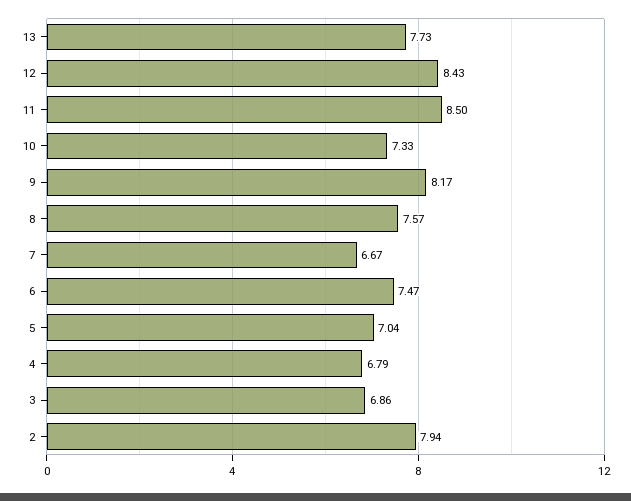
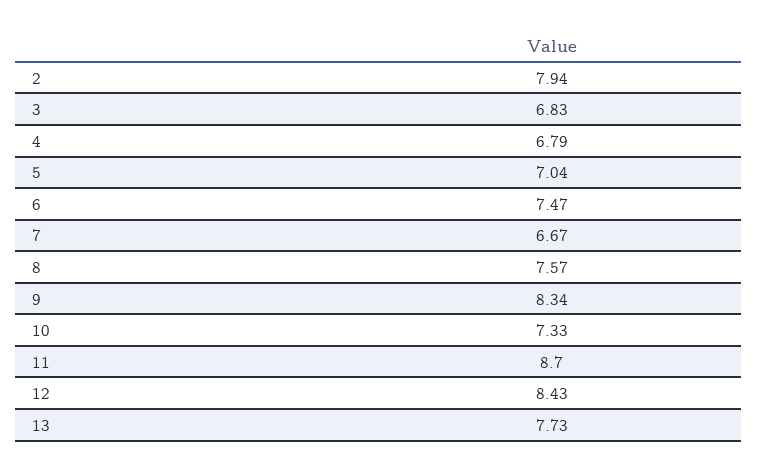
11: 8.5 -> 8.7
9: 8.17 -> 8.34
3: 6.86 -> 6.83

